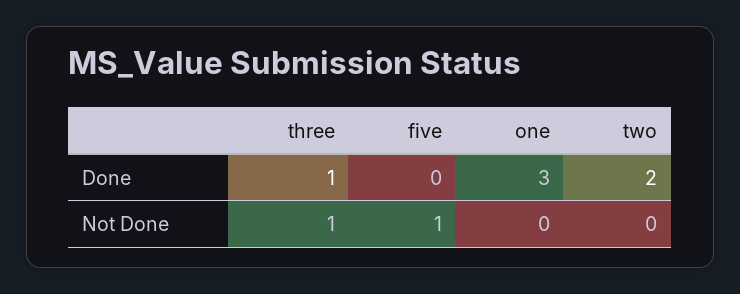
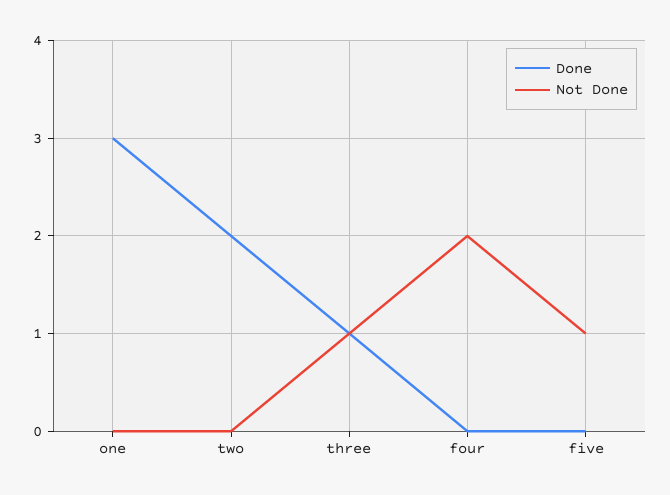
Done, four: none -> 0
Not Done, four: none -> 2

